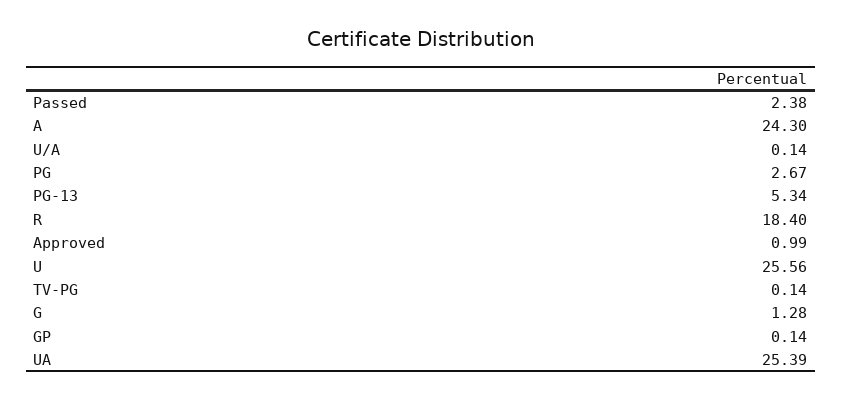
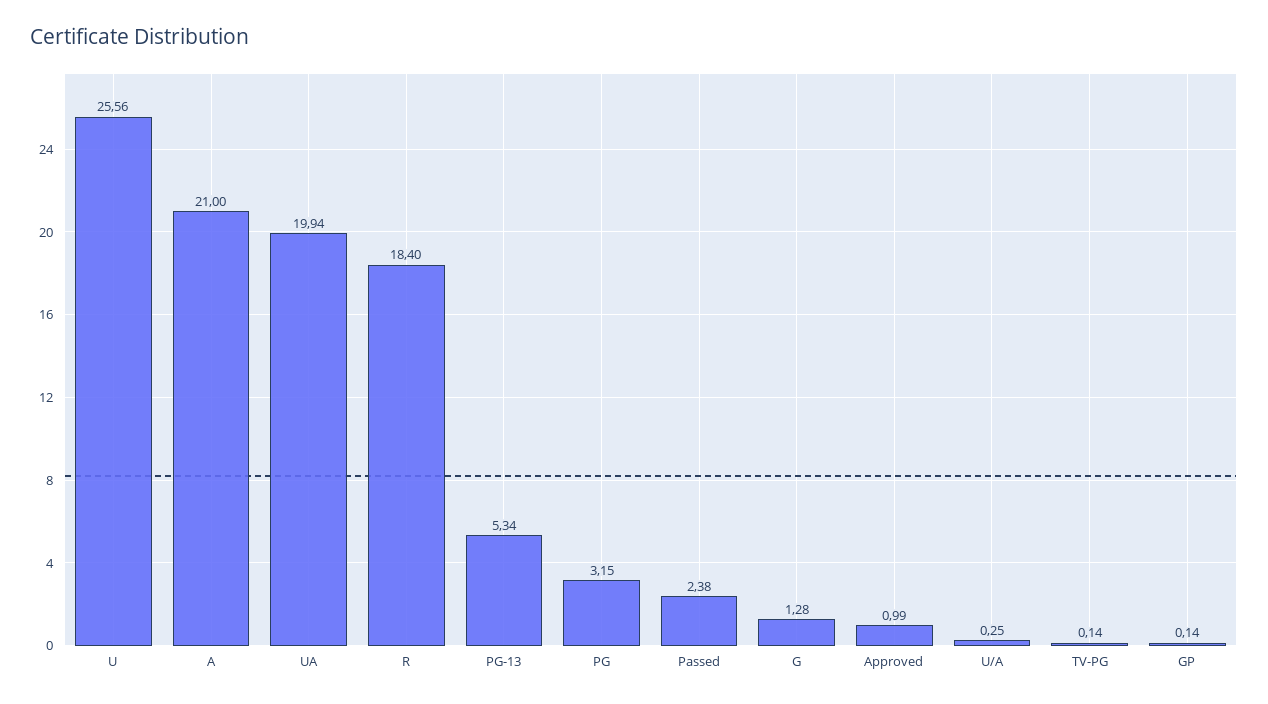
A: 24.3 -> 21
U/A: 0.14 -> 0.25
PG: 2.67 -> 3.15
UA: 25.39 -> 19.94

